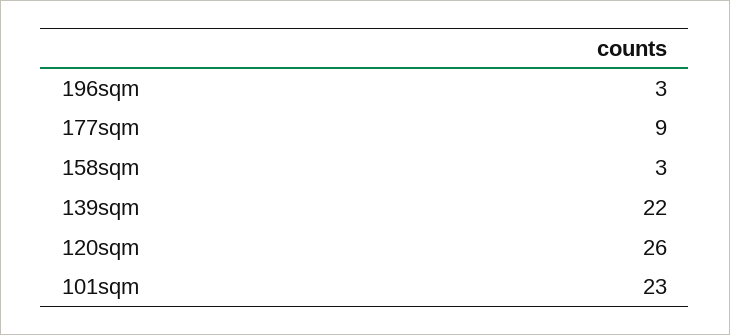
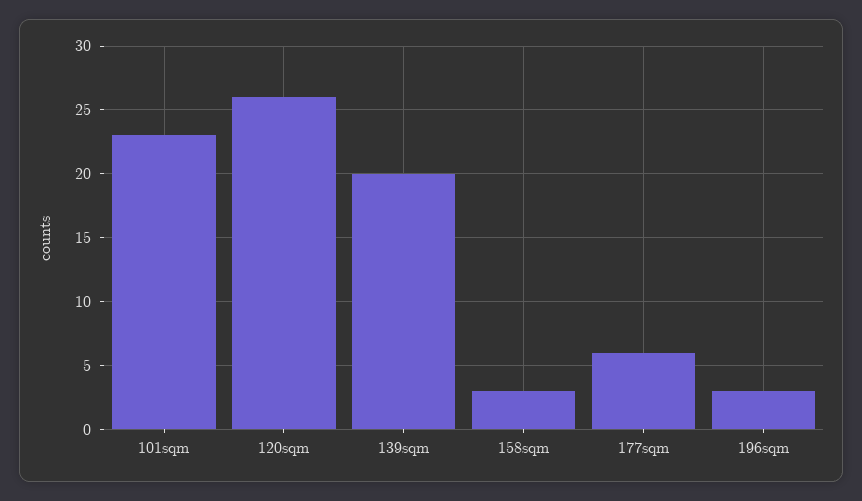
177sqm: 9 -> 6
139sqm: 22 -> 20

